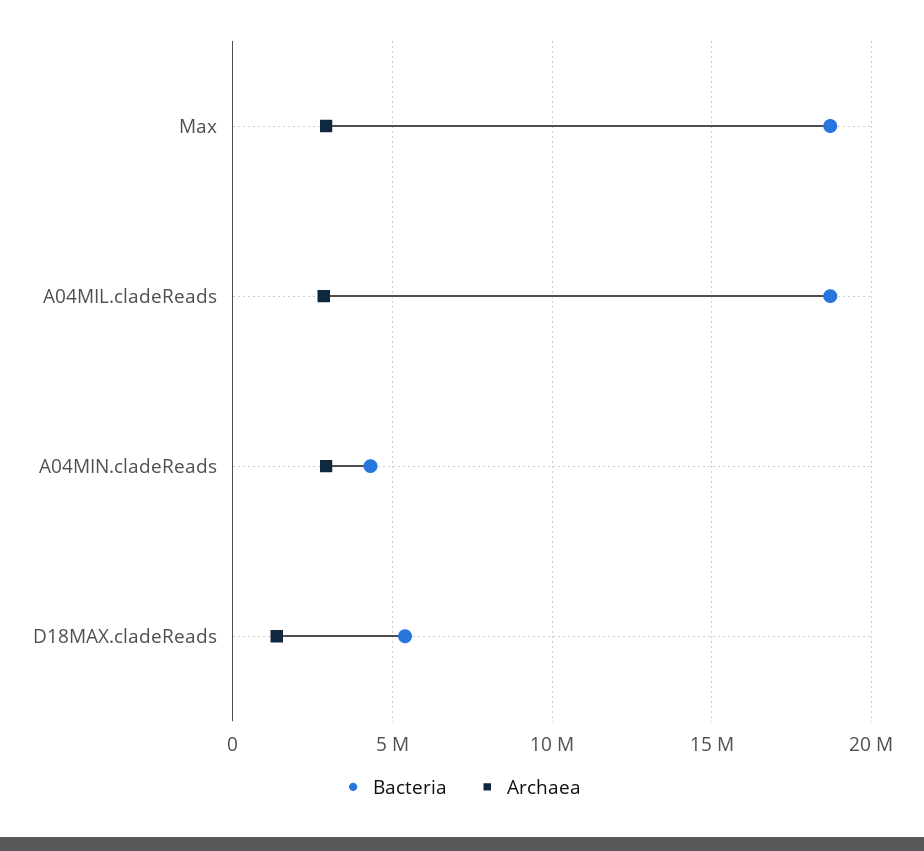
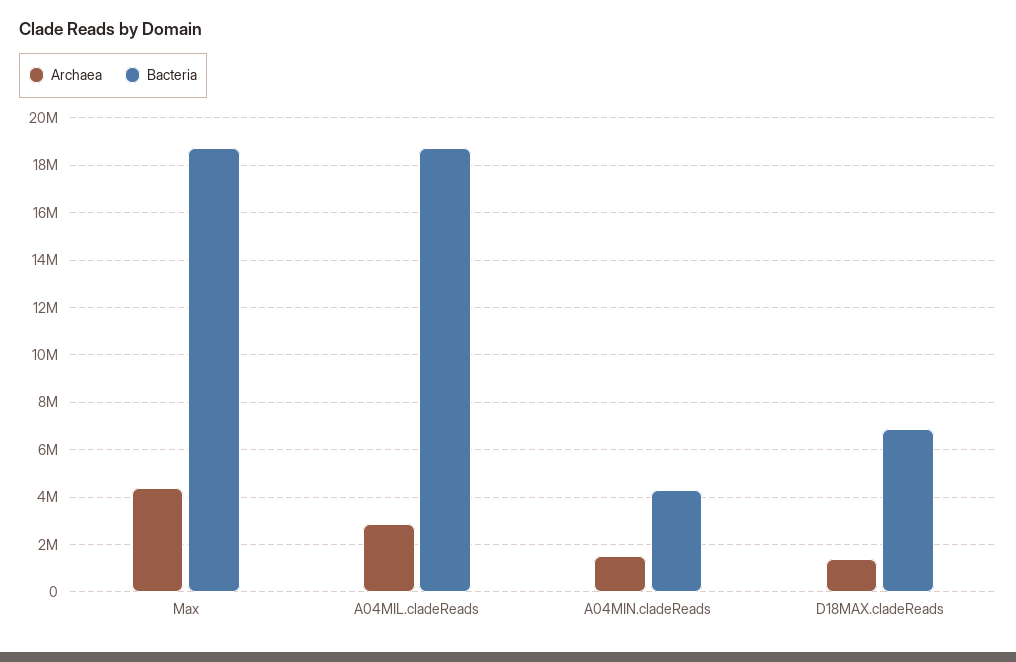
Archaea, Max: 3000000 -> 4500000
Archaea, A04MIN.cladeReads: 3000000 -> 1500000
Bacteria, D18MAX.cladeReads: 5500000 -> 7000000

